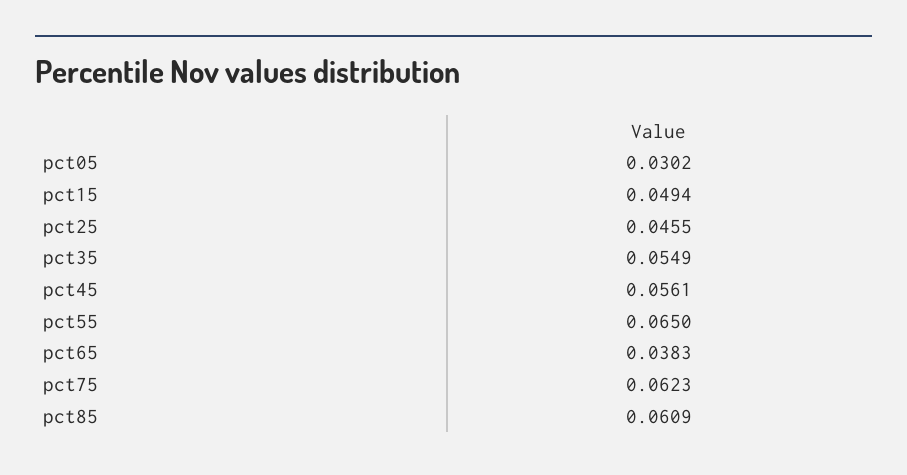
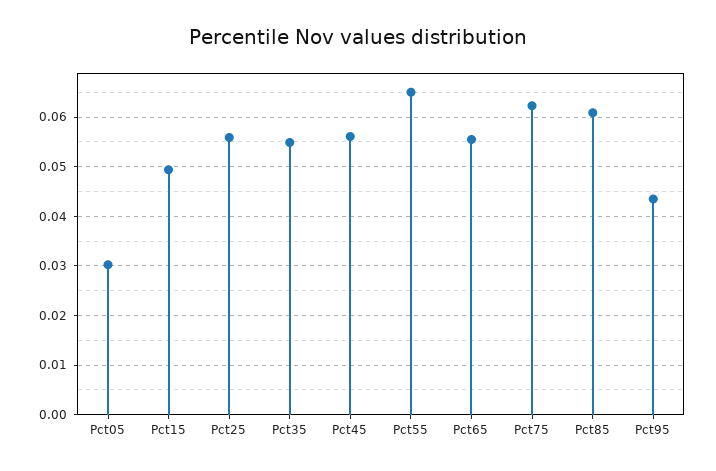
pct25: 0.0455 -> 0.056
pct65: 0.0383 -> 0.056
Pct95: none -> 0.044

